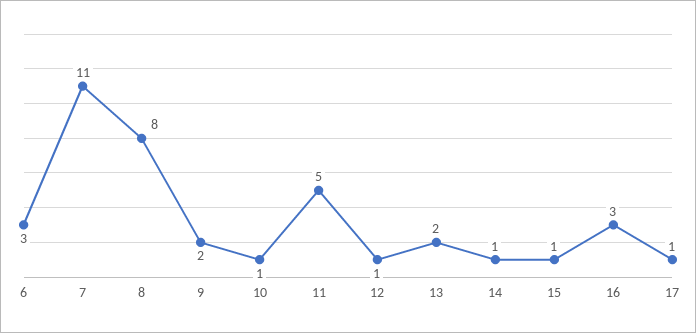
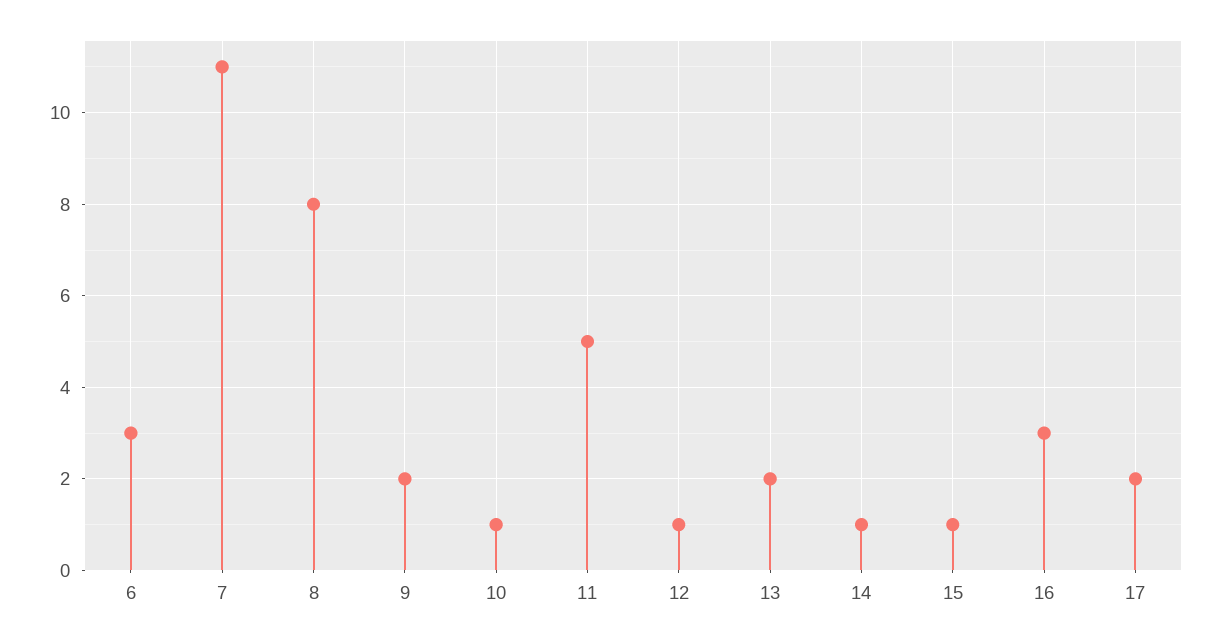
17: 1 -> 2

